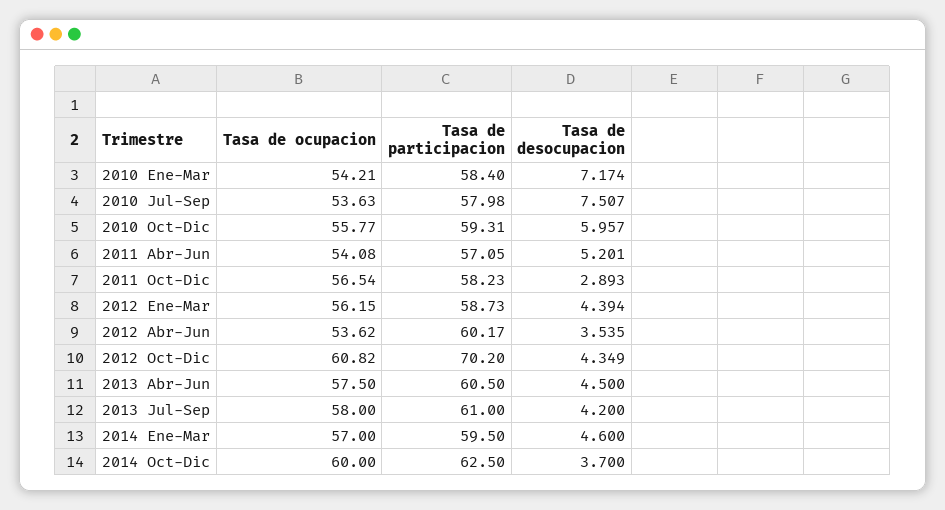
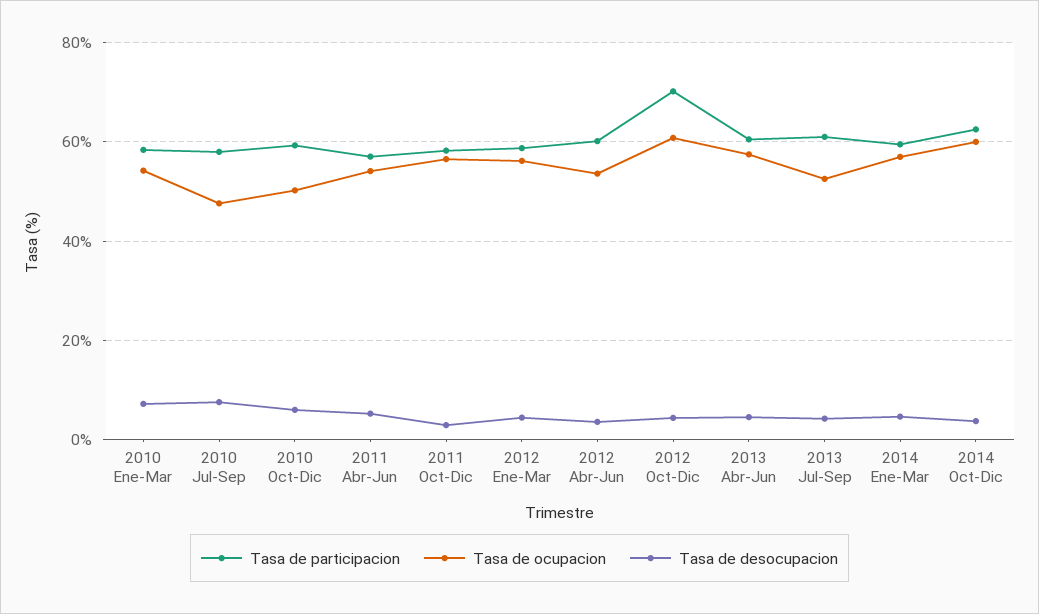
Tasa de ocupacion, 2010 Jul-Sep: 53.63 -> 48
Tasa de ocupacion, 2010 Oct-Dic: 55.77 -> 50
Tasa de ocupacion, 2013 Jul-Sep: 58 -> 52

